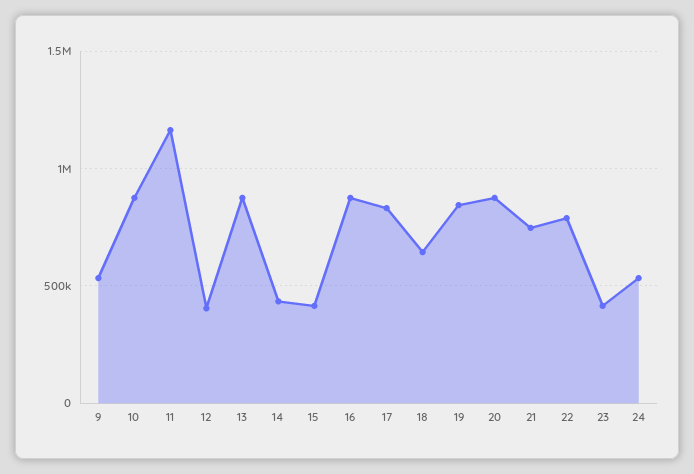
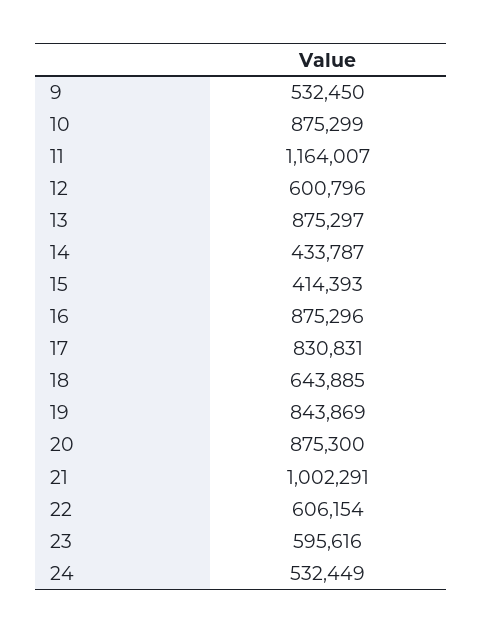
12: 400000 -> 600796
21: 750000 -> 1002291
22: 800000 -> 606154
23: 400000 -> 595616

